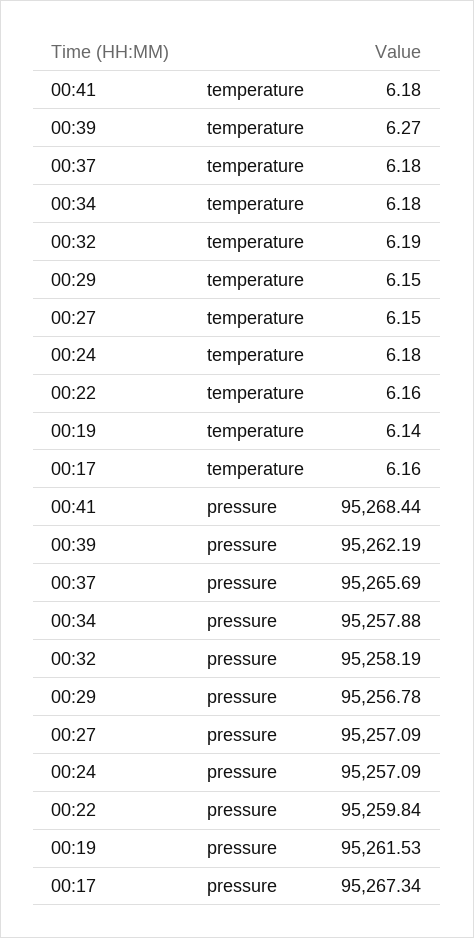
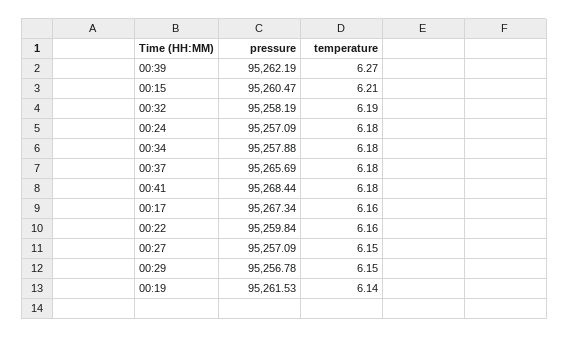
00:15, pressure: none -> 95260.47
00:15, temperature: none -> 6.21

